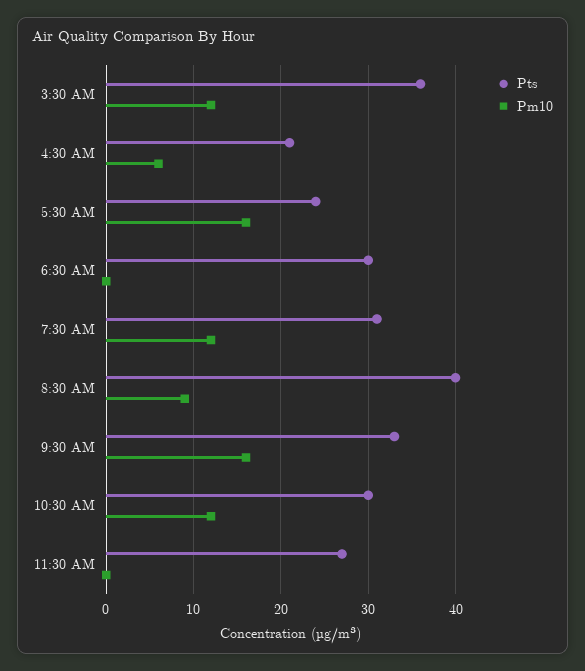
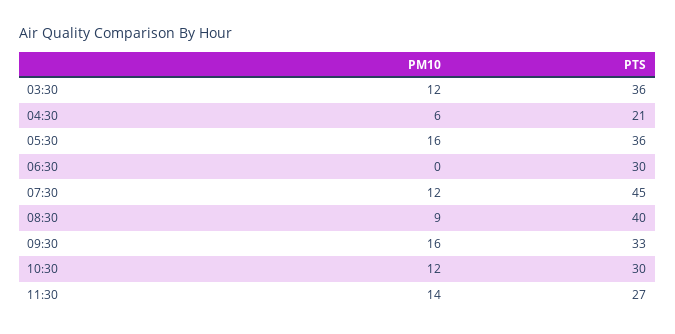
Pts, 5:30 AM: 24 -> 36
Pts, 7:30 AM: 31 -> 45
Pm10, 11:30 AM: 0 -> 14

